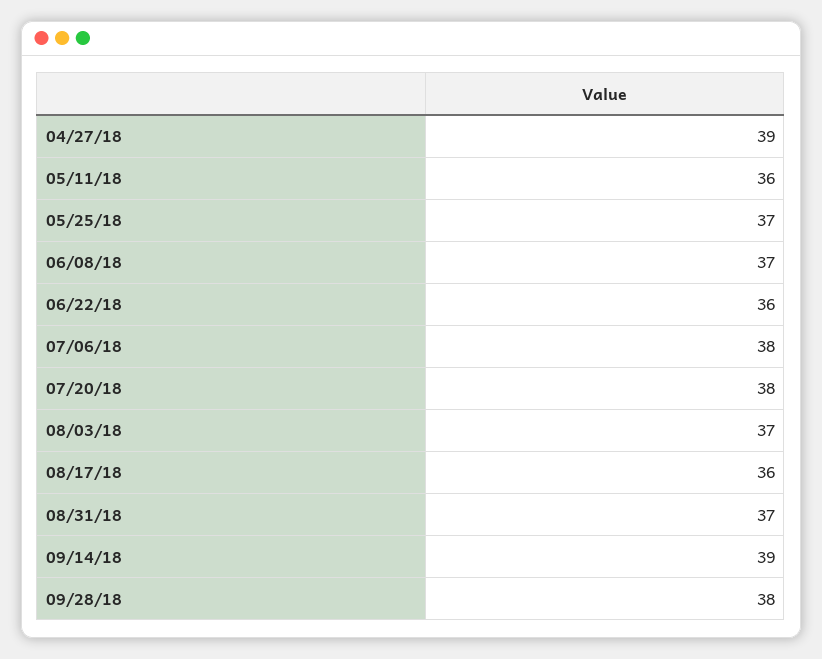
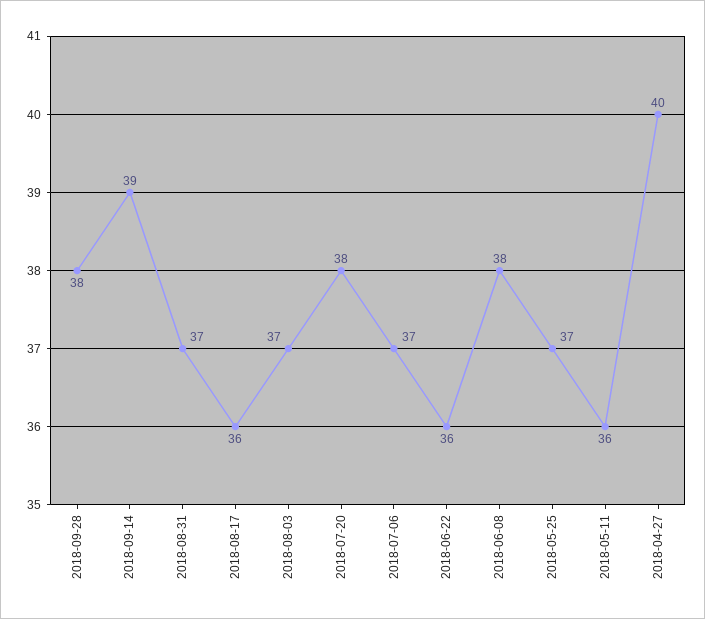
04/27/18: 39 -> 40
06/08/18: 37 -> 38
07/06/18: 38 -> 37

